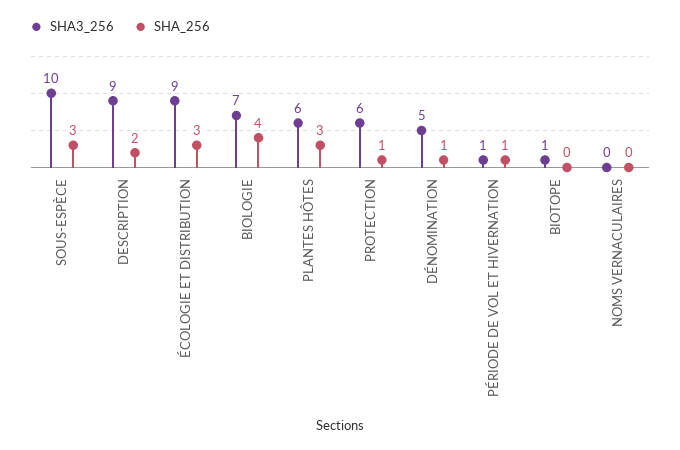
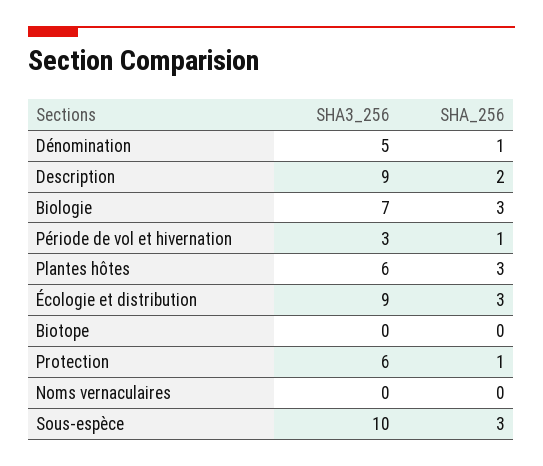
SHA_256, BIOLOGIE: 4 -> 3
SHA3_256, PÉRIODE DE VOL ET HIVERNATION: 1 -> 3
SHA3_256, BIOTOPE: 1 -> 0

